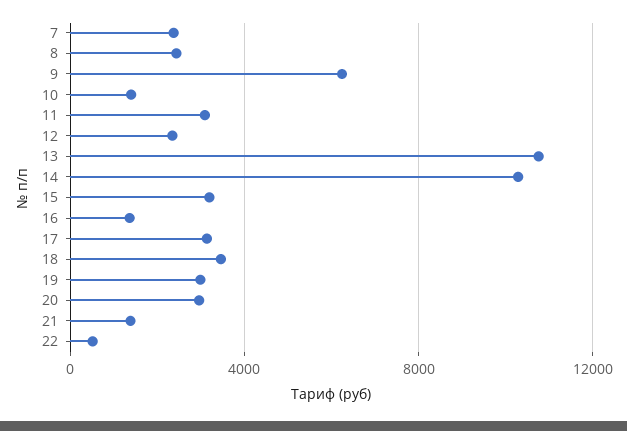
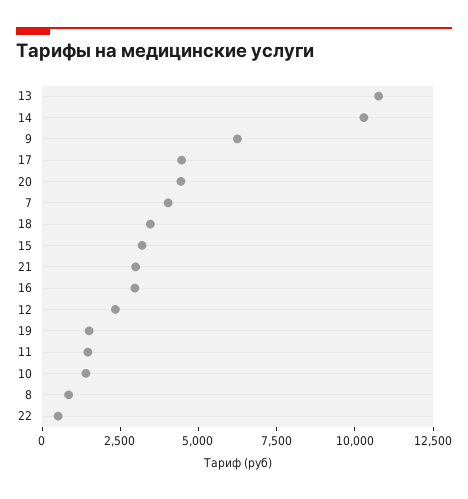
7: 2500 -> 4000
8: 2500 -> 1000
11: 3000 -> 1500
16: 1500 -> 3000
17: 3000 -> 4500
19: 3000 -> 1500
20: 3000 -> 4500
21: 1500 -> 3000

